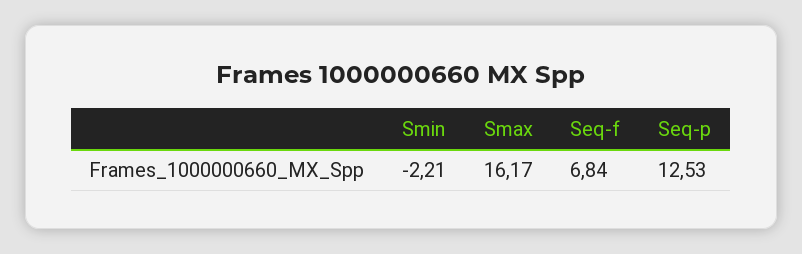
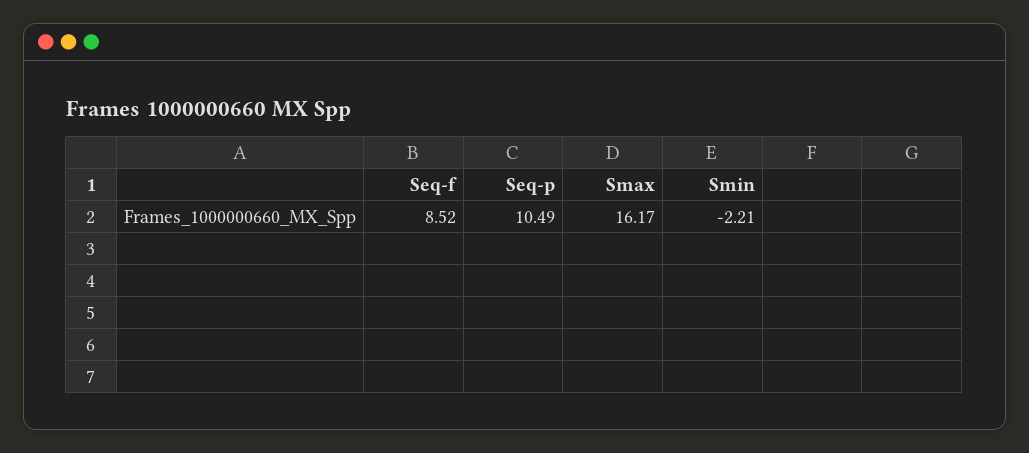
Seq-f: 6.84 -> 8.52
Seq-p: 12.53 -> 10.49

